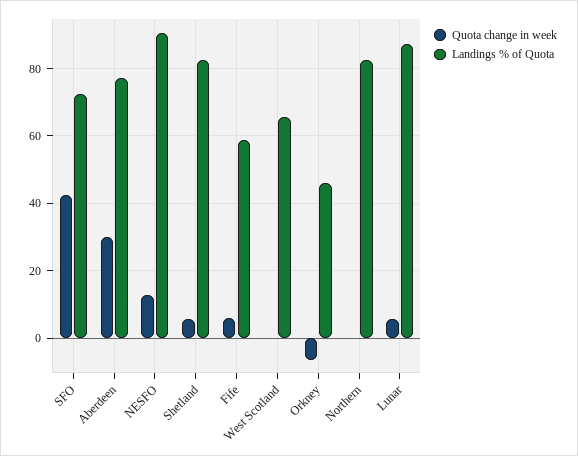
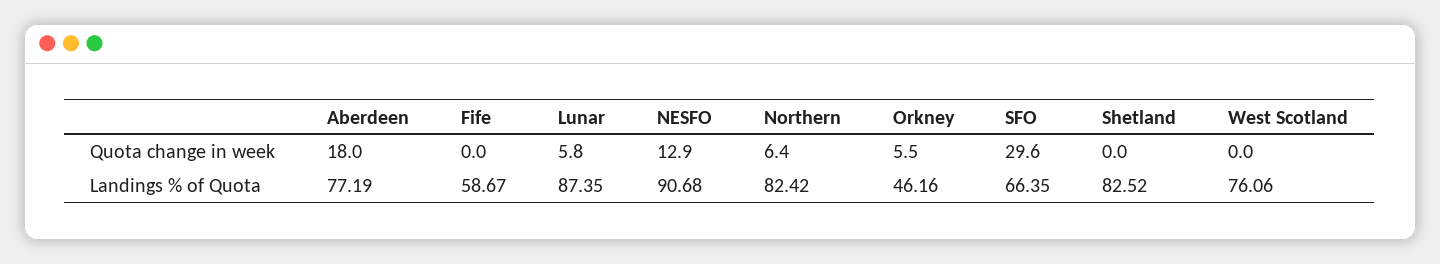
Quota change in week, SFO: 42 -> 29.6
Landings % of Quota, SFO: 72 -> 66.35
Quota change in week, Aberdeen: 30 -> 18
Quota change in week, Shetland: 6 -> 0
Quota change in week, Fife: 6 -> 0
Landings % of Quota, West Scotland: 66 -> 76.06
Quota change in week, Orkney: -6 -> 5.5
Quota change in week, Northern: 0 -> 6.4

